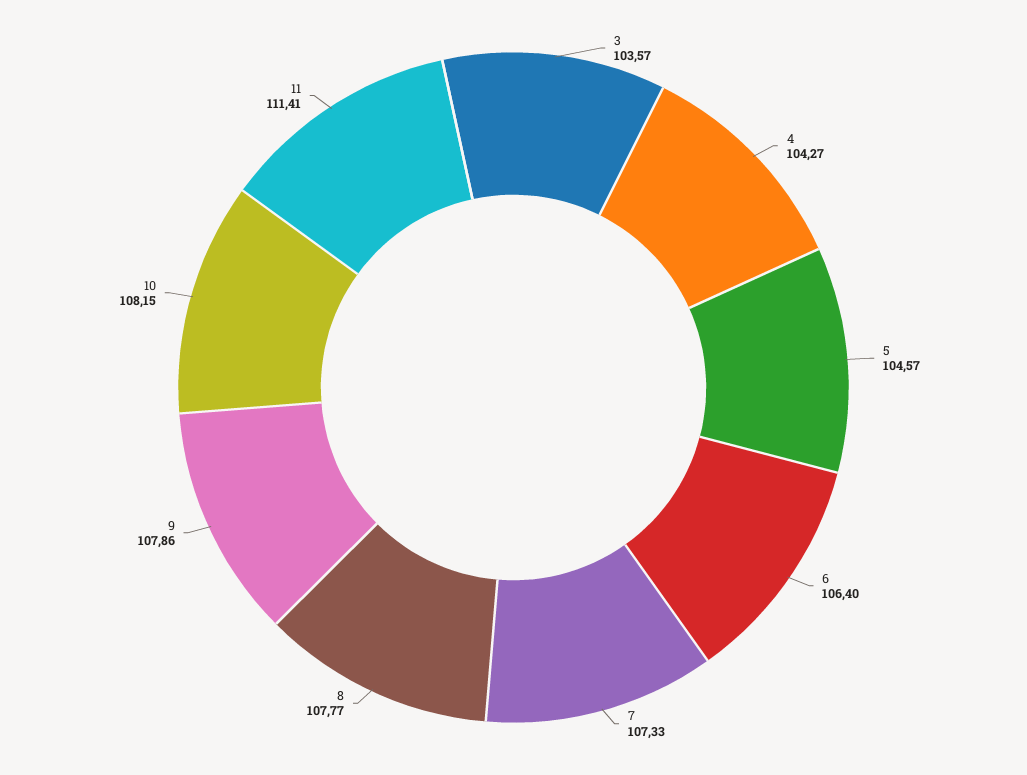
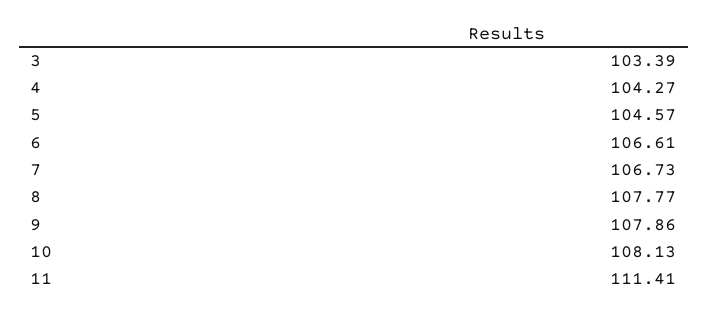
3: 103.57 -> 103.39
6: 106.4 -> 106.61
7: 107.33 -> 106.73
10: 108.15 -> 108.13

